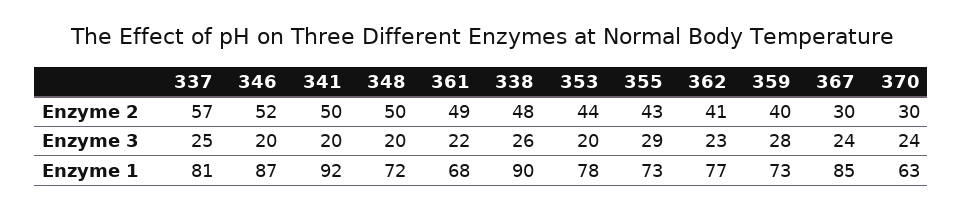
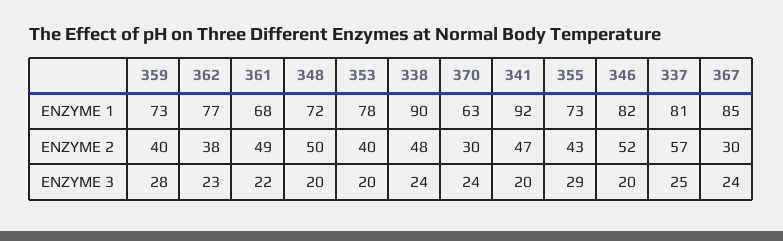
341, Enzyme 2: 50 -> 47
353, Enzyme 2: 44 -> 40
362, Enzyme 2: 41 -> 38
338, Enzyme 3: 26 -> 24
346, Enzyme 1: 87 -> 82

